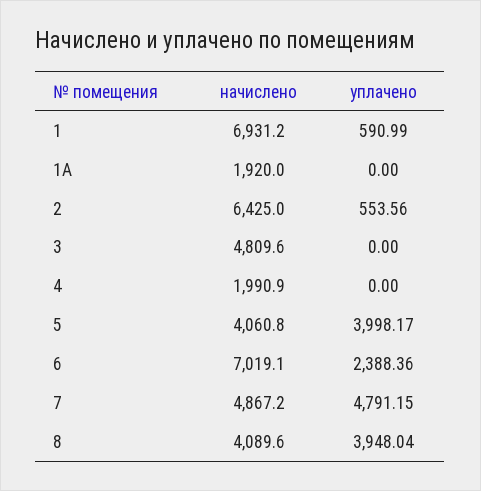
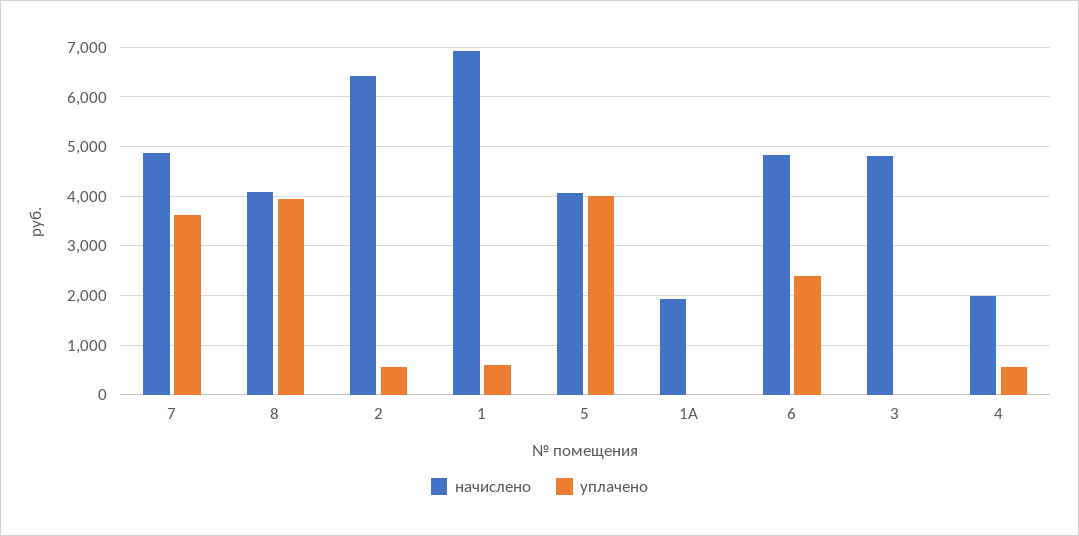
уплачено, 4: 0 -> 600
начислено, 6: 7019.1 -> 4800
уплачено, 7: 4791.15 -> 3600

